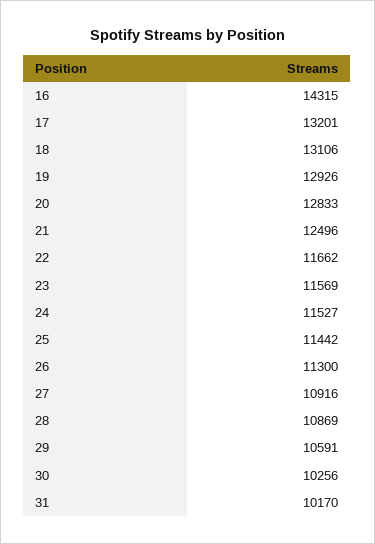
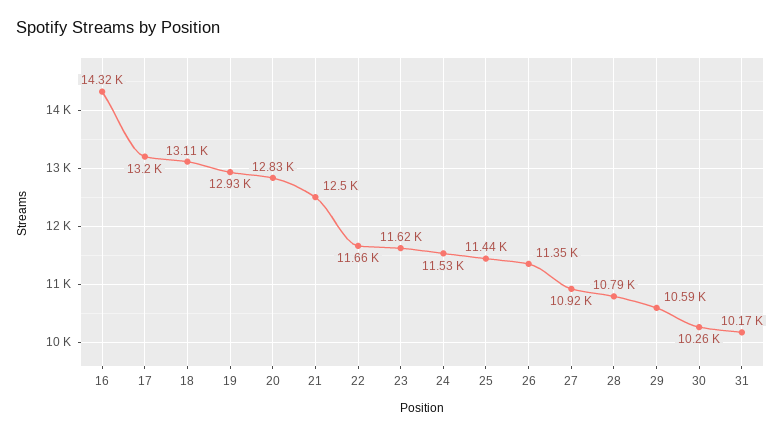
23: 11569 -> 11620
26: 11300 -> 11350
28: 10869 -> 10790

